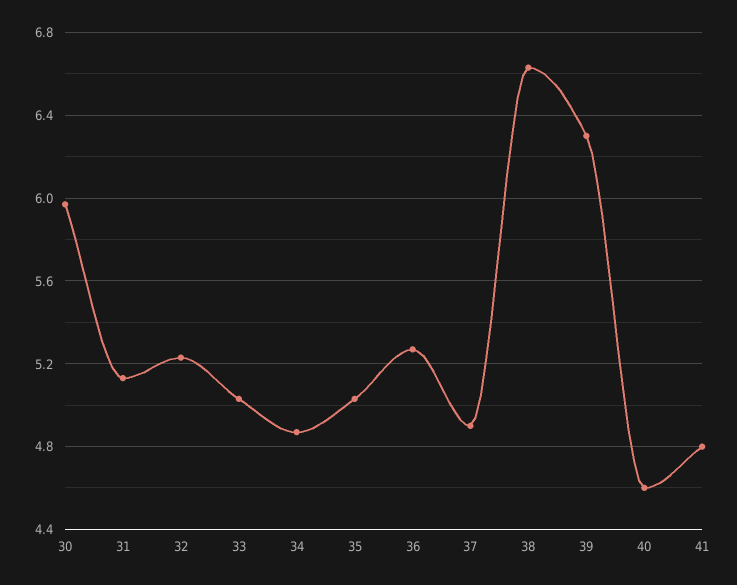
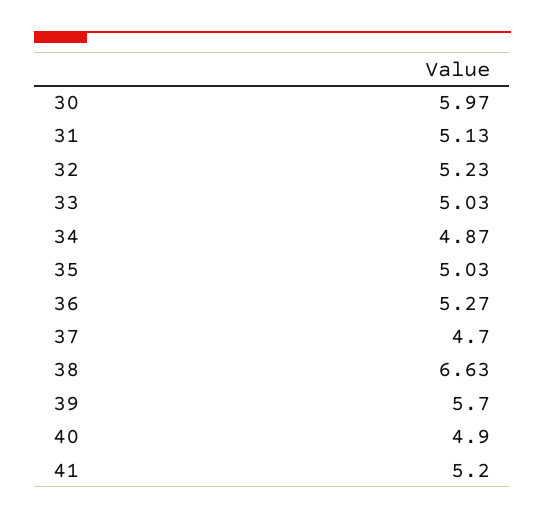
37: 4.9 -> 4.7
39: 6.3 -> 5.7
40: 4.6 -> 4.9
41: 4.8 -> 5.2

